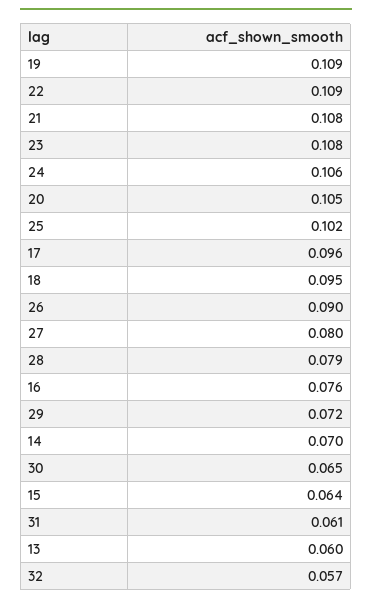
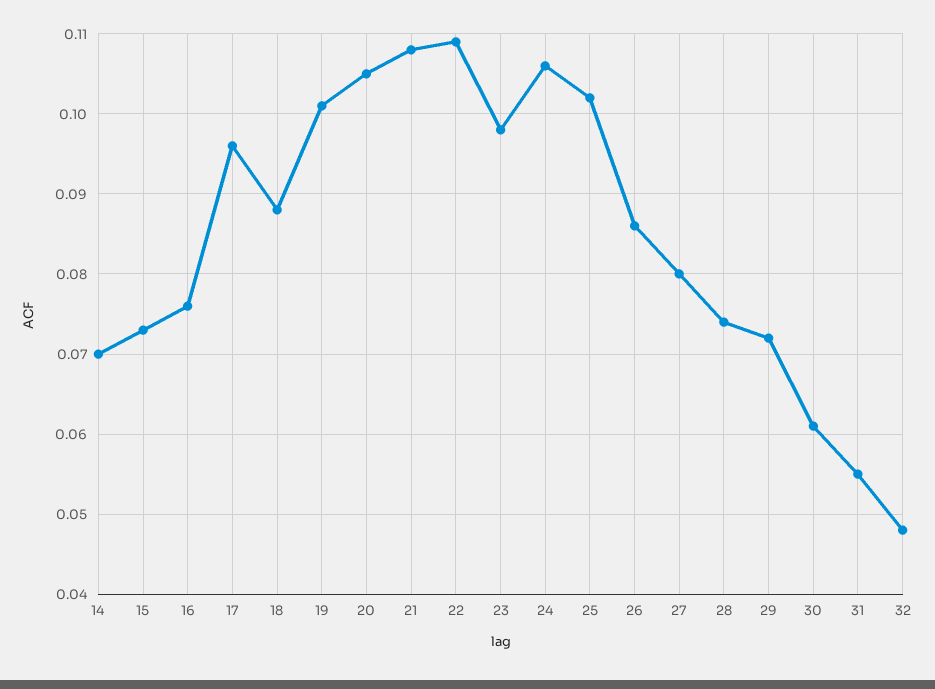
19: 0.109 -> 0.101
23: 0.108 -> 0.098
18: 0.095 -> 0.088
26: 0.09 -> 0.086
28: 0.079 -> 0.074
30: 0.065 -> 0.061
15: 0.064 -> 0.073
31: 0.061 -> 0.055
13: 0.06 -> none
32: 0.057 -> 0.048

